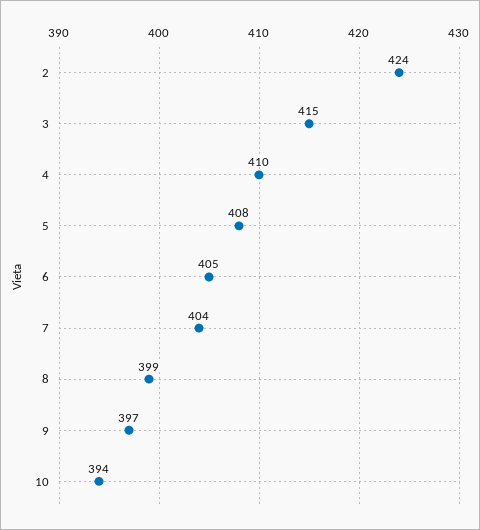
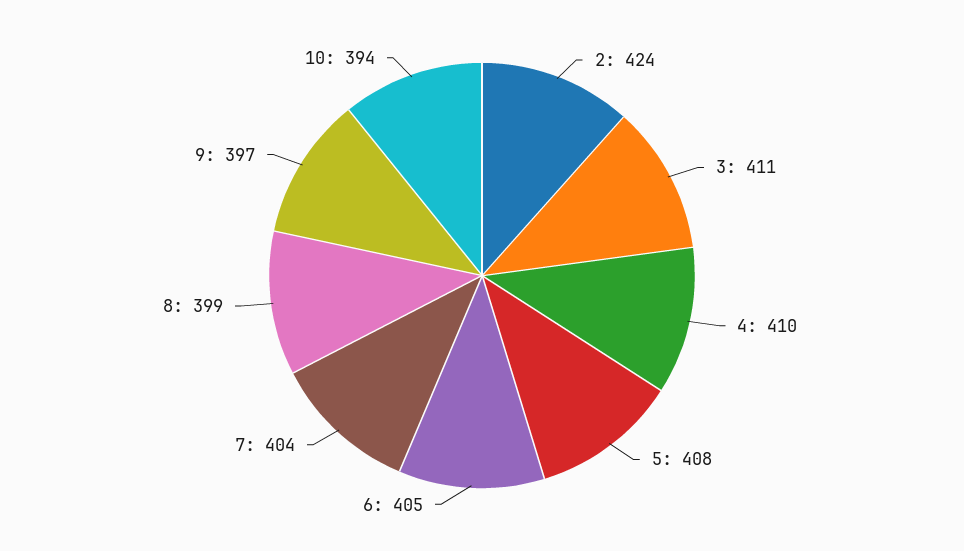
3: 415 -> 411

